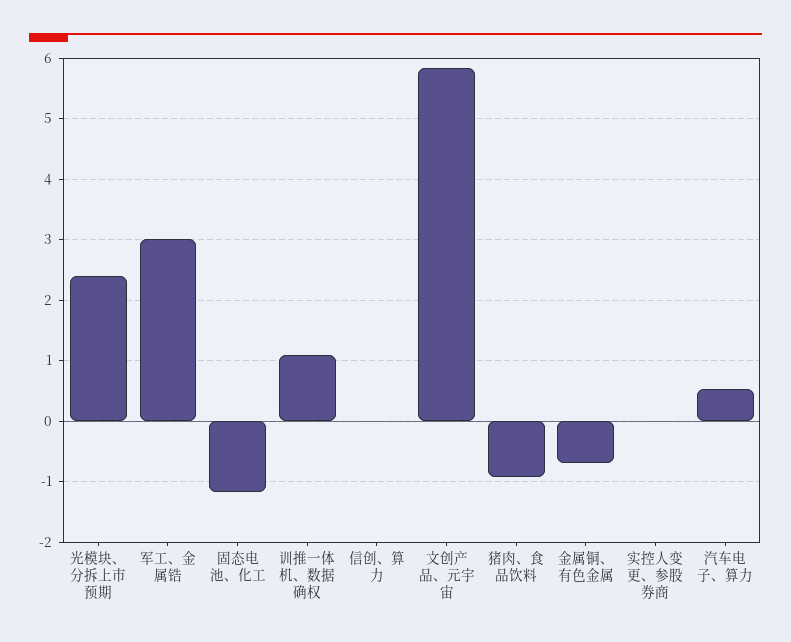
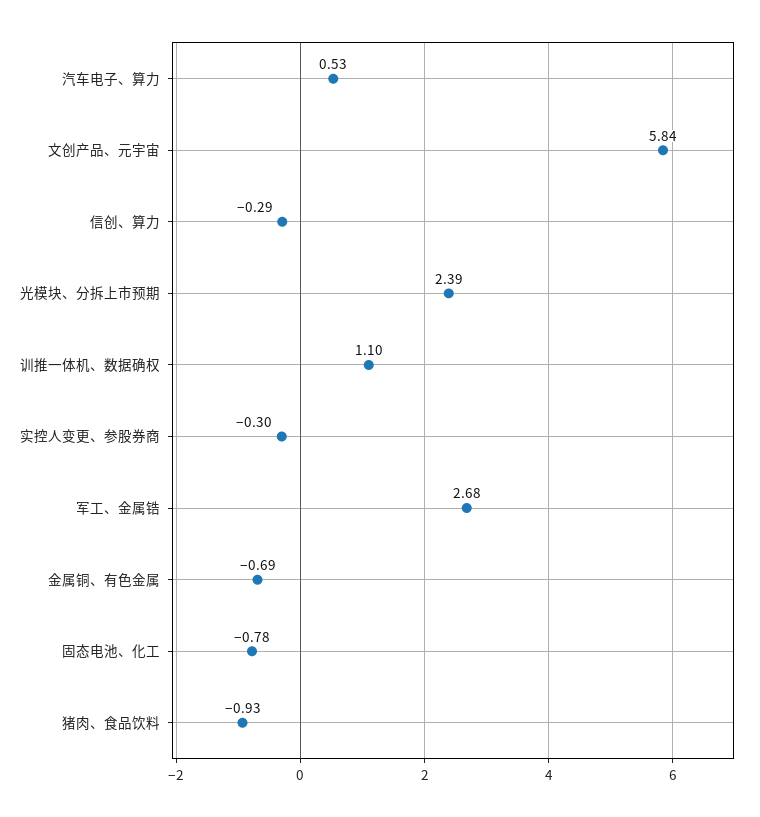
军工、金属锆: 3 -> 2.68
固态电池、化工: -1.2 -> -0.78
信创、算力: 0 -> -0.29
实控人变更、参股券商: 0 -> -0.3

